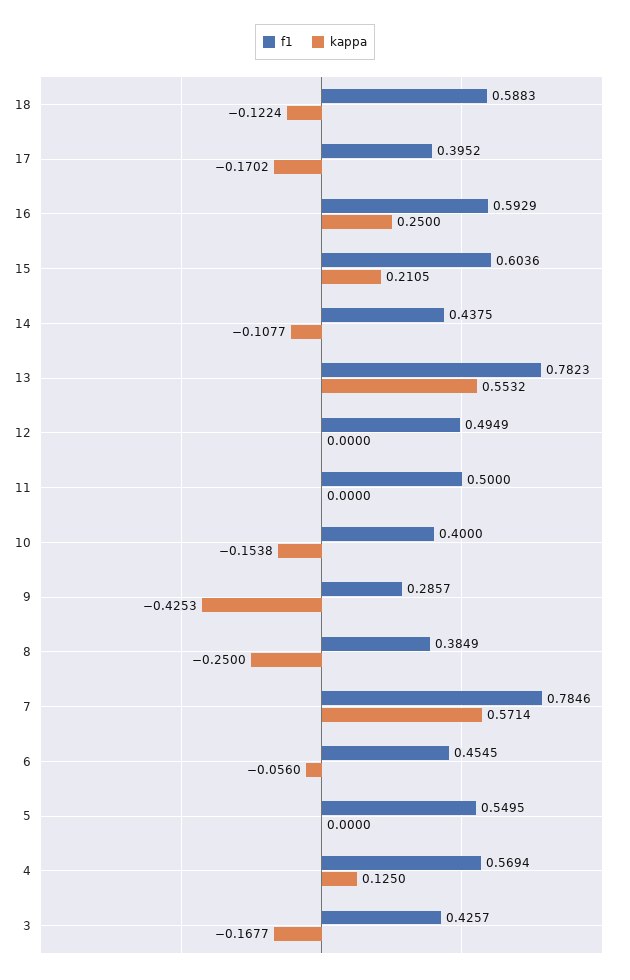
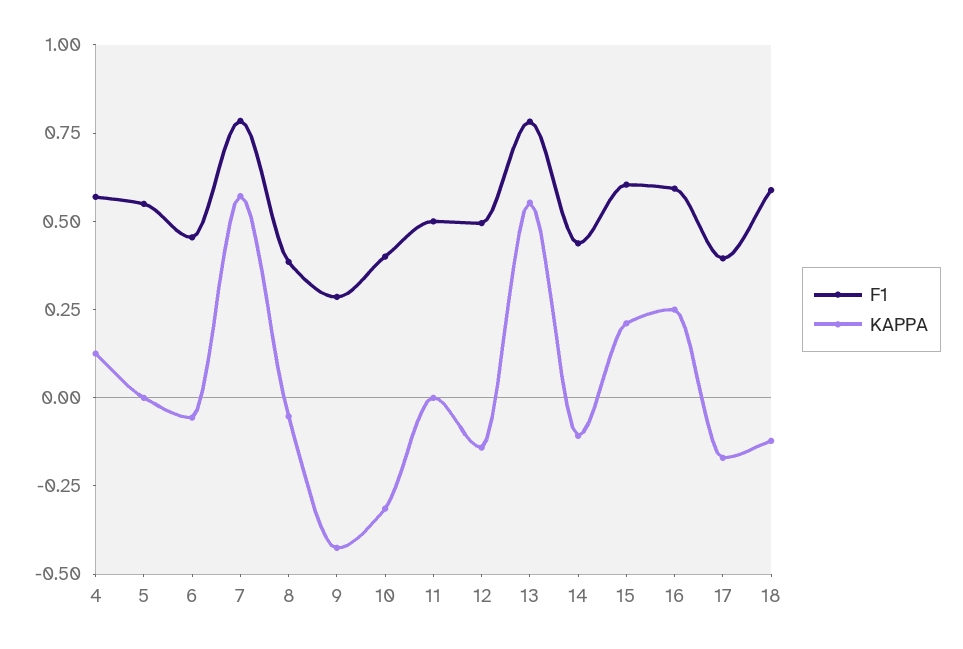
kappa, 12: 0 -> -0.15
kappa, 10: -0.1538 -> -0.3
kappa, 8: -0.25 -> -0.05
f1, 3: 0.4257 -> none
kappa, 3: -0.1677 -> none

